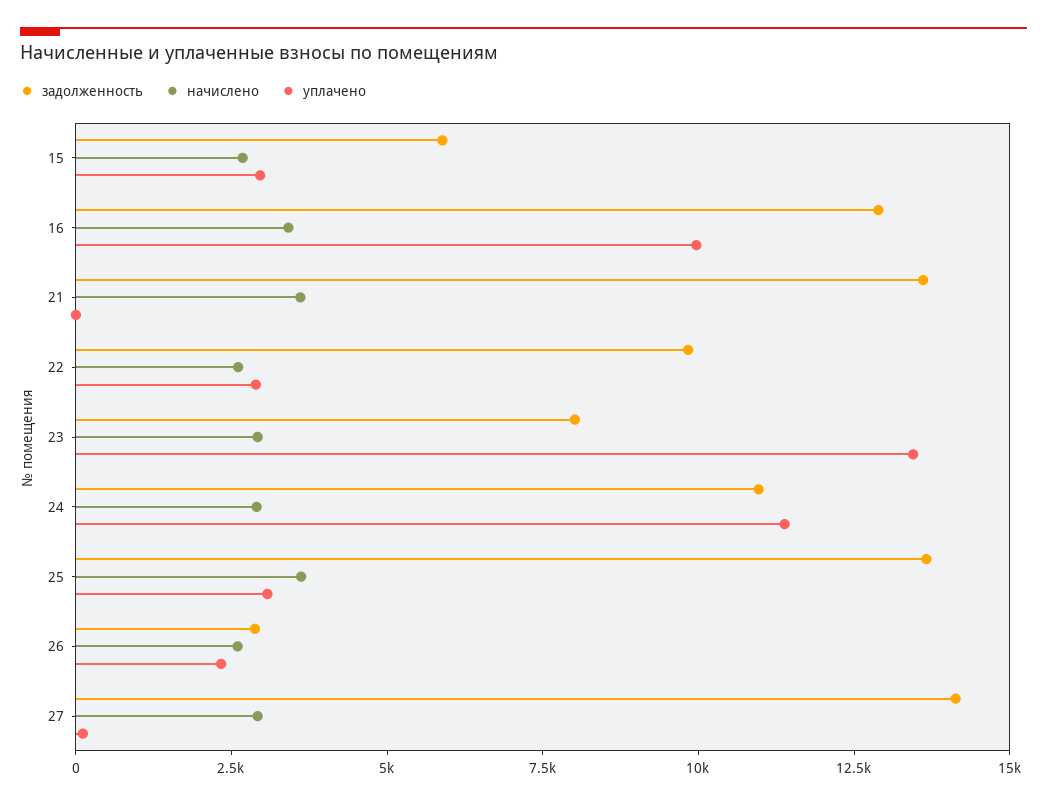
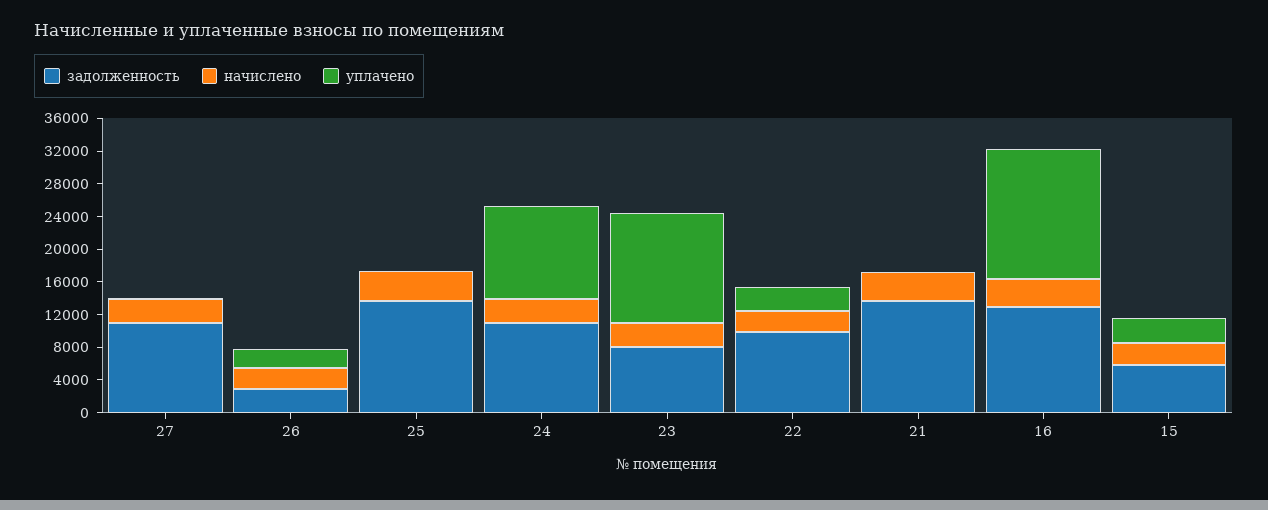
уплачено, 16: 10000 -> 16000
уплачено, 25: 3000 -> 0
задолженность, 27: 14000 -> 11000

